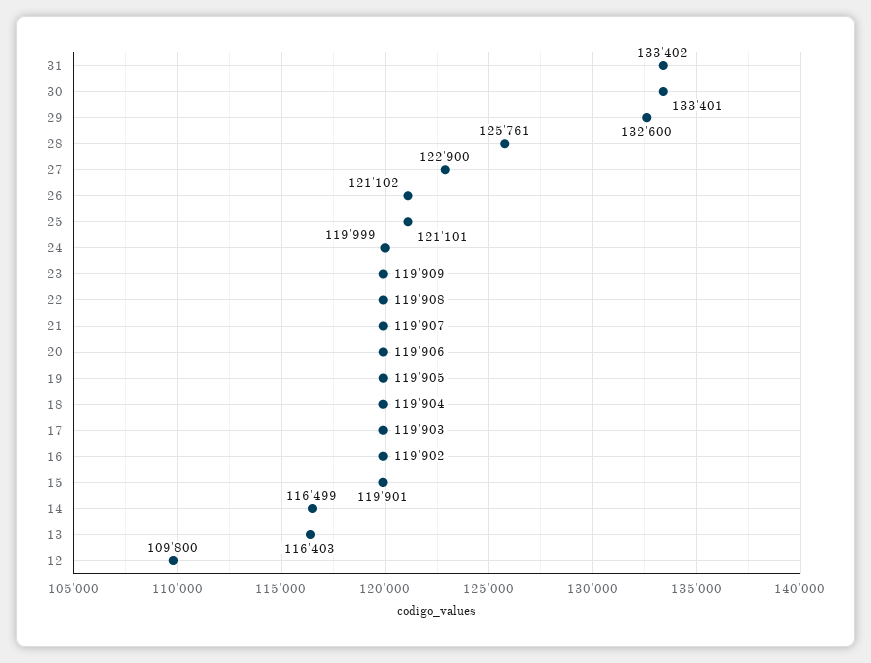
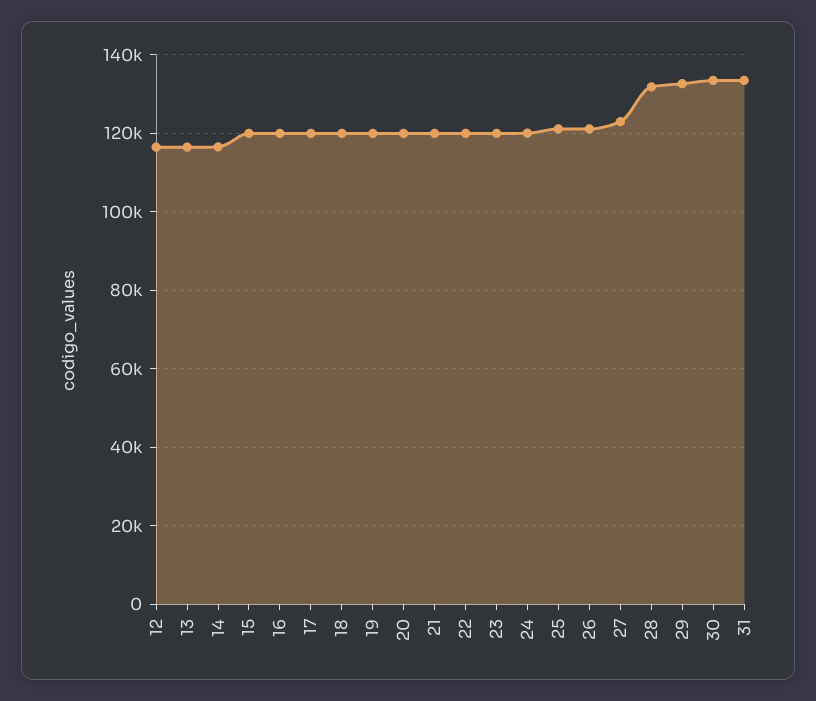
28: 125761 -> 132000
12: 109800 -> 116000

